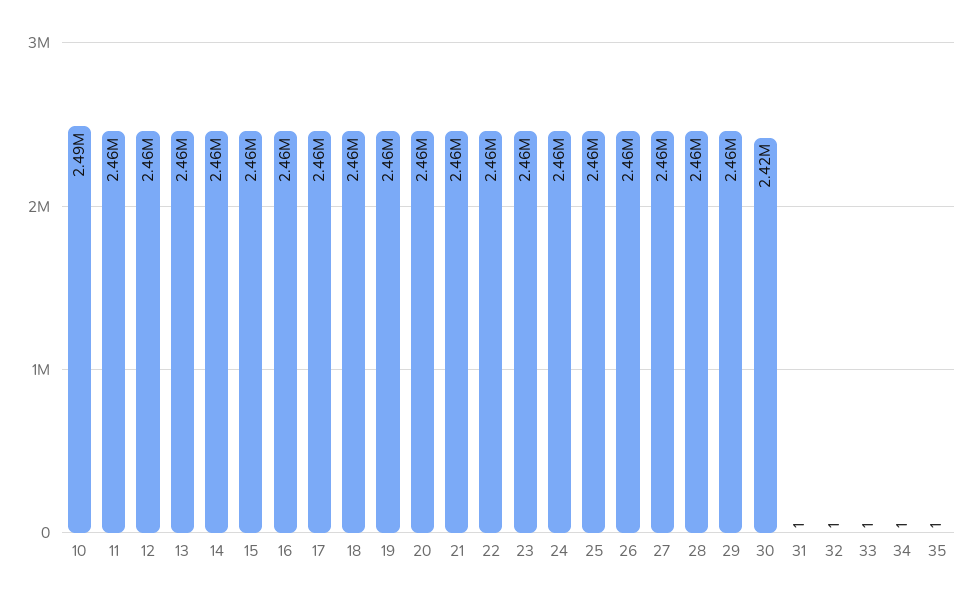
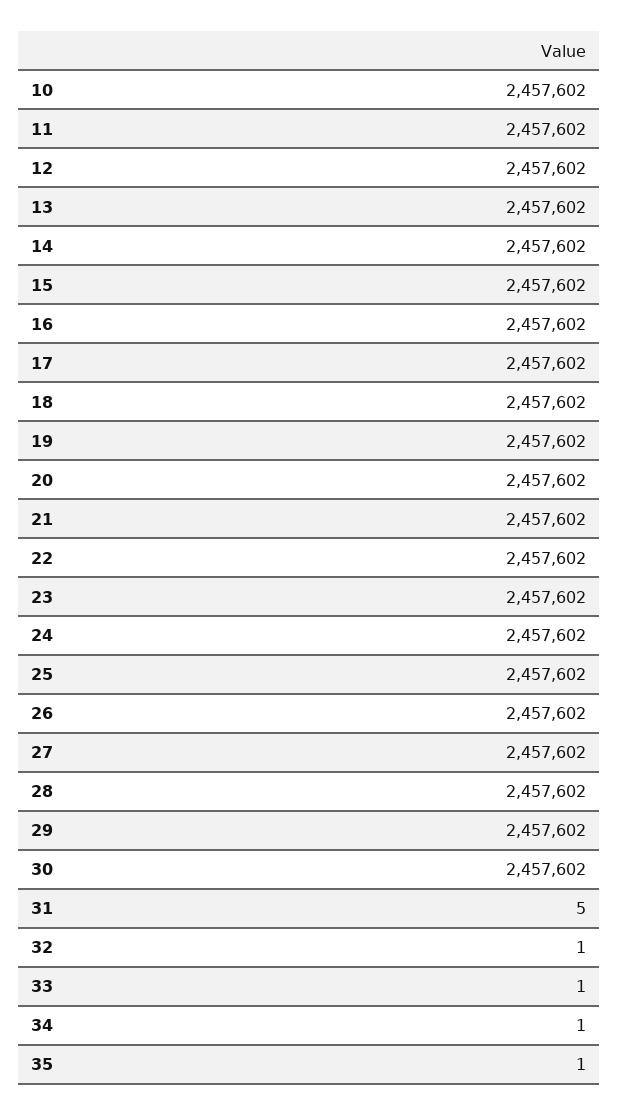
10: 2490000 -> 2457602
30: 2420000 -> 2457602
31: 1 -> 5

